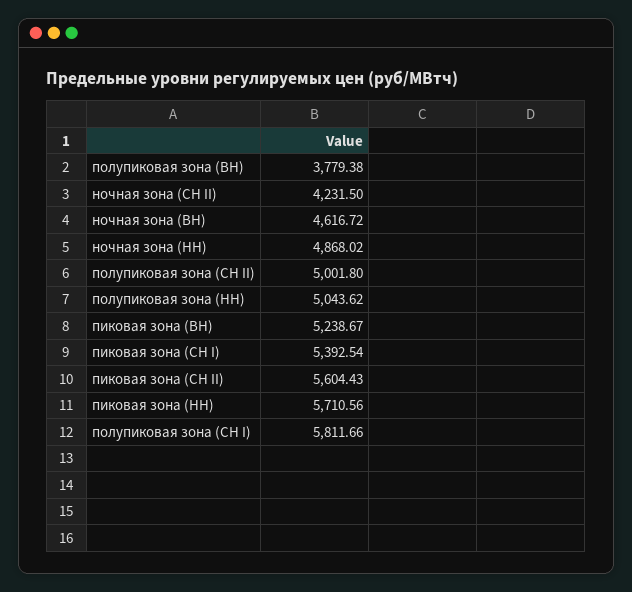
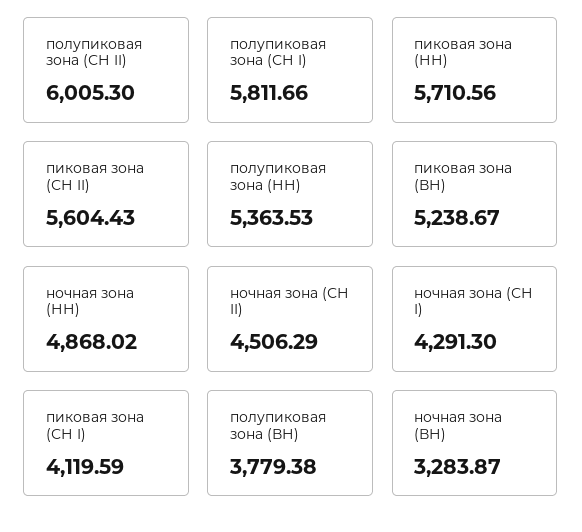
ночная зона (СН II): 4231.5 -> 4506.29
ночная зона (ВН): 4616.72 -> 3283.87
полупиковая зона (СН II): 5001.8 -> 6005.3
полупиковая зона (НН): 5043.62 -> 5363.53
пиковая зона (СН I): 5392.54 -> 4119.59
ночная зона (СН I): none -> 4291.3

